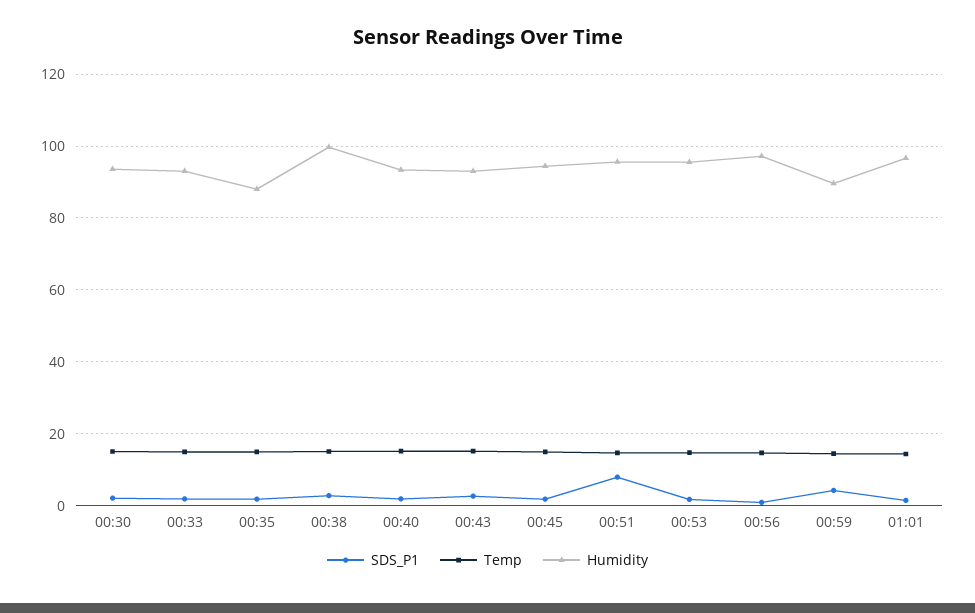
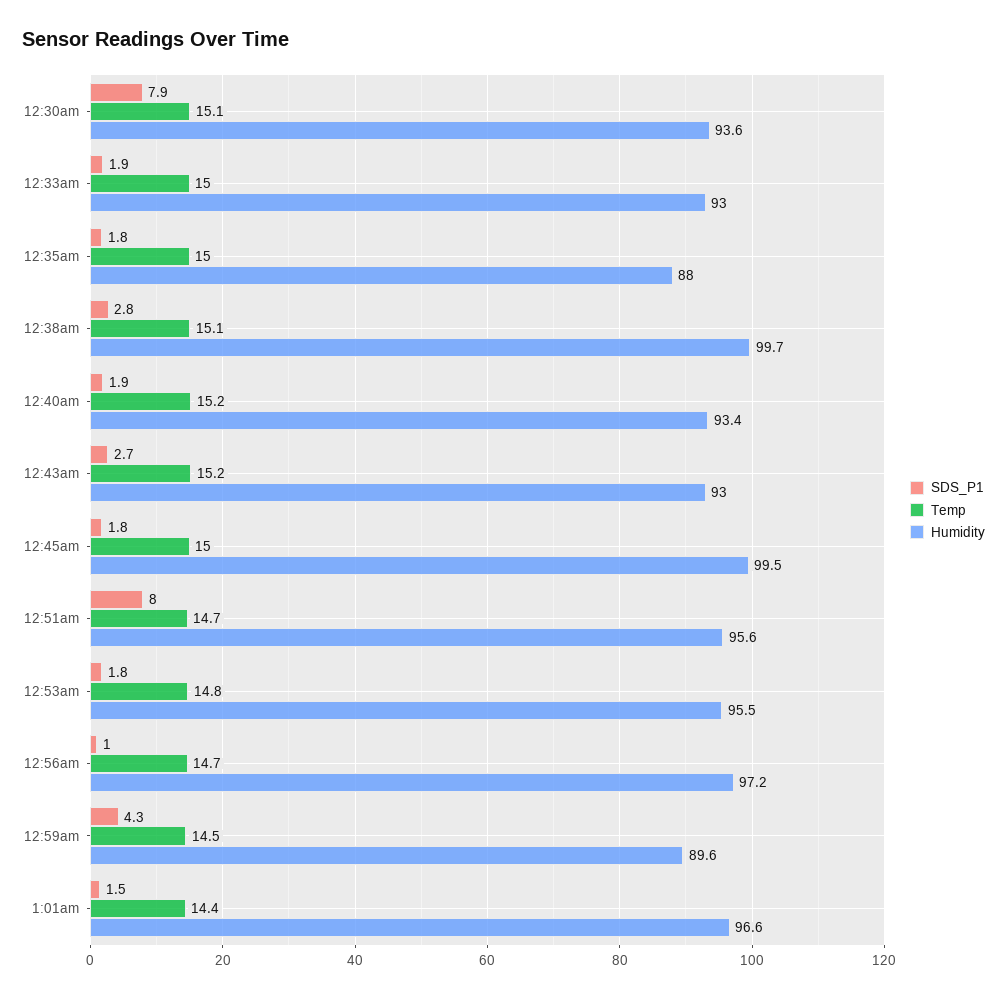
SDS_P1, 00:30: 2 -> 7.9
Humidity, 00:45: 94 -> 99.5

